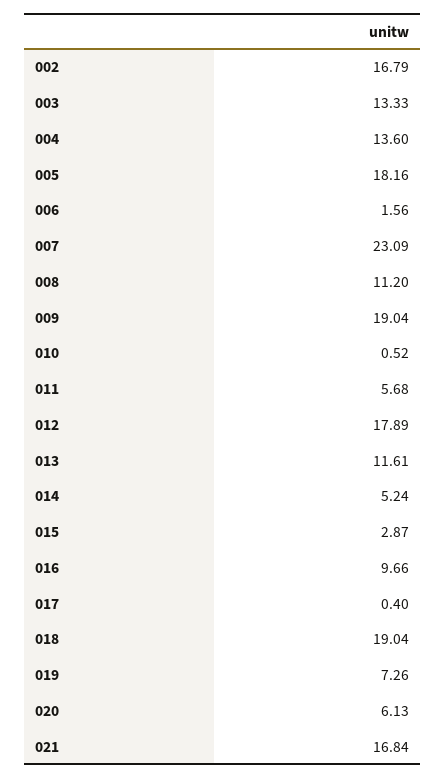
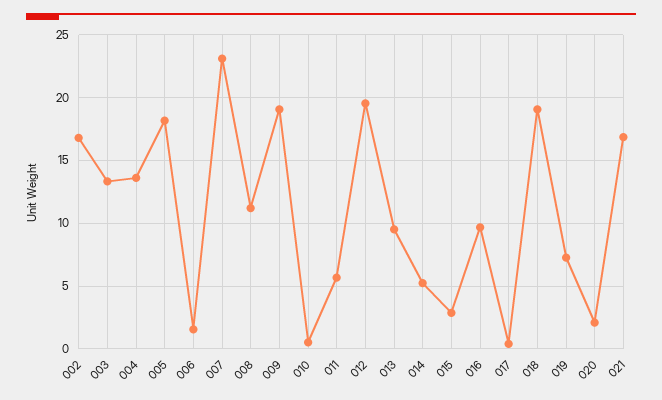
012: 17.89 -> 19.5
013: 11.61 -> 9.5
020: 6.13 -> 2

